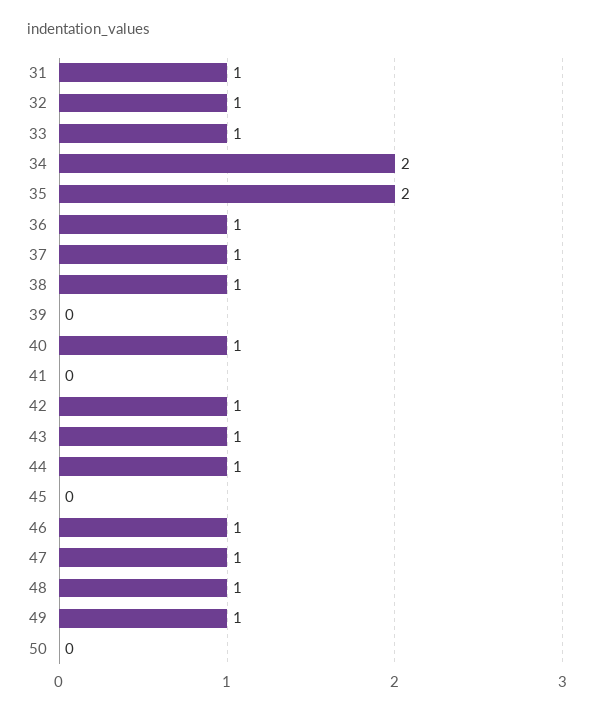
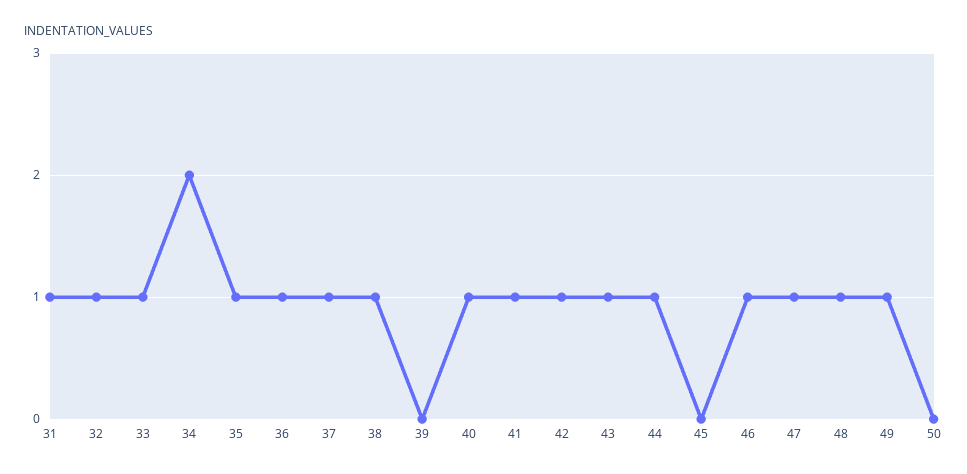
35: 2 -> 1
41: 0 -> 1

